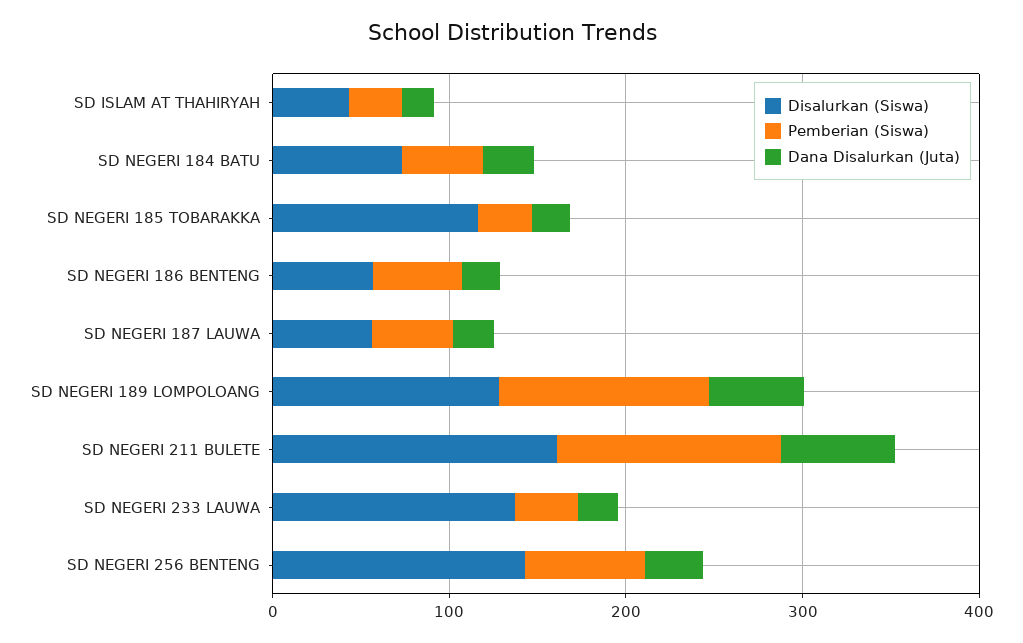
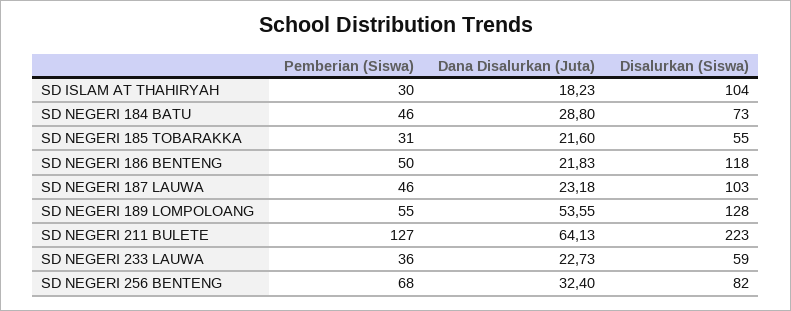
Disalurkan (Siswa), SD ISLAM AT THAHIRYAH: 40 -> 104
Disalurkan (Siswa), SD NEGERI 185 TOBARAKKA: 120 -> 55
Disalurkan (Siswa), SD NEGERI 186 BENTENG: 60 -> 118
Disalurkan (Siswa), SD NEGERI 187 LAUWA: 60 -> 103
Pemberian (Siswa), SD NEGERI 189 LOMPOLOANG: 120 -> 55
Disalurkan (Siswa), SD NEGERI 211 BULETE: 160 -> 223
Disalurkan (Siswa), SD NEGERI 233 LAUWA: 140 -> 59
Disalurkan (Siswa), SD NEGERI 256 BENTENG: 140 -> 82

